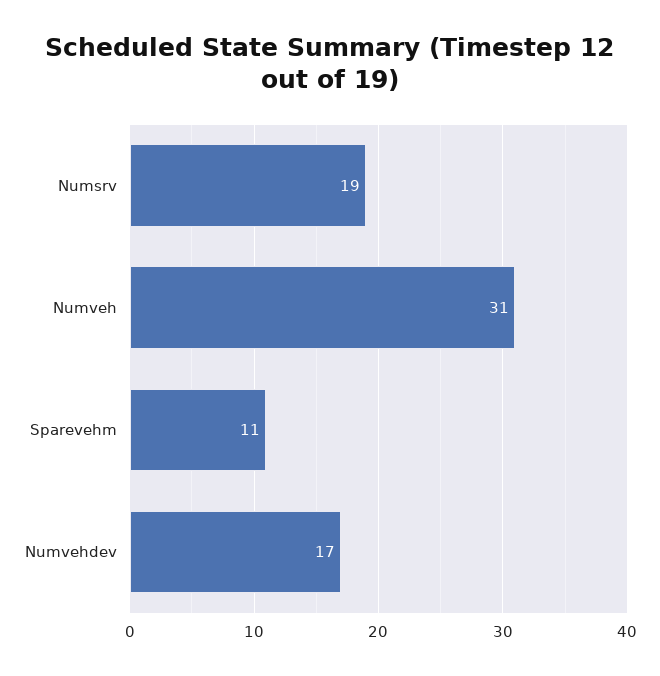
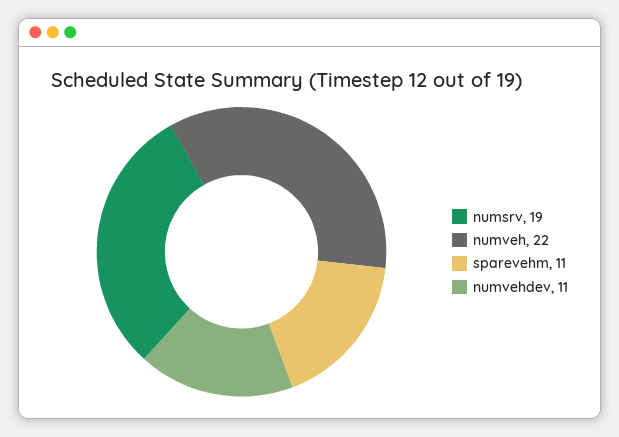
Numveh: 31 -> 22
Numvehdev: 17 -> 11

